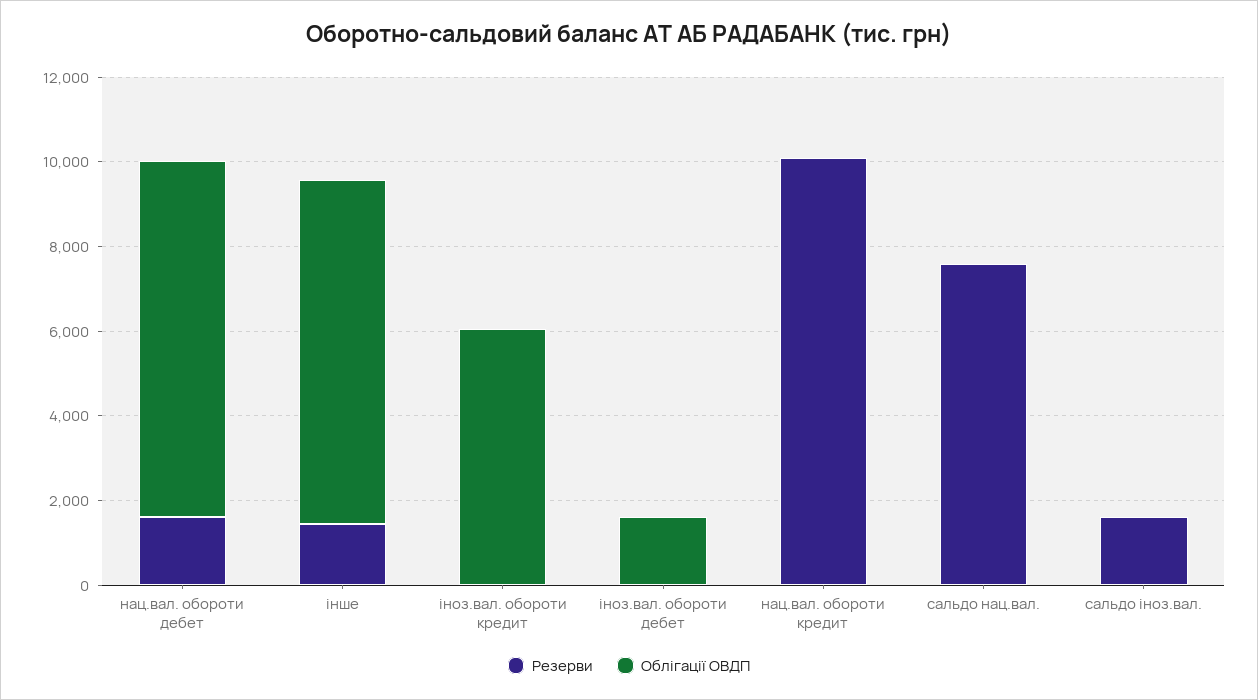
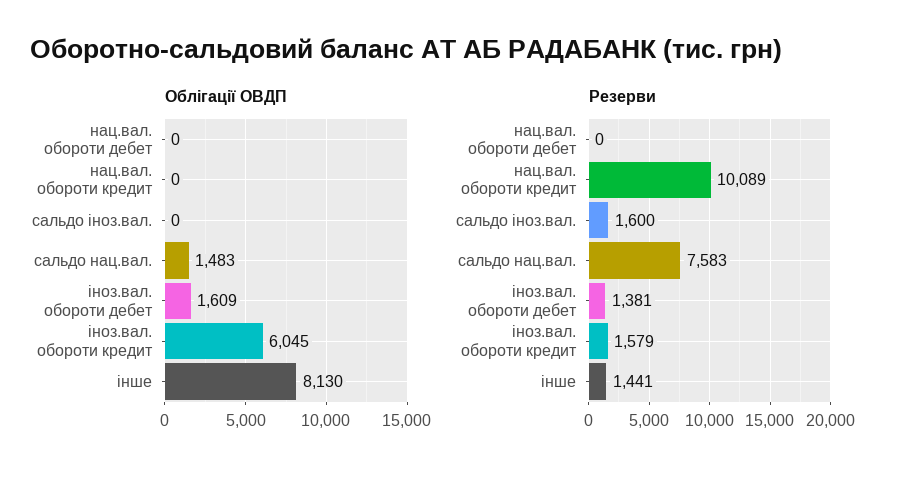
Резерви, нац.вал. обороти дебет: 1500 -> 0
Облігації ОВДП, нац.вал. обороти дебет: 8500 -> 0
Резерви, іноз.вал. обороти кредит: 0 -> 1579
Резерви, іноз.вал. обороти дебет: 0 -> 1381
Облігації ОВДП, сальдо нац.вал.: 0 -> 1483

